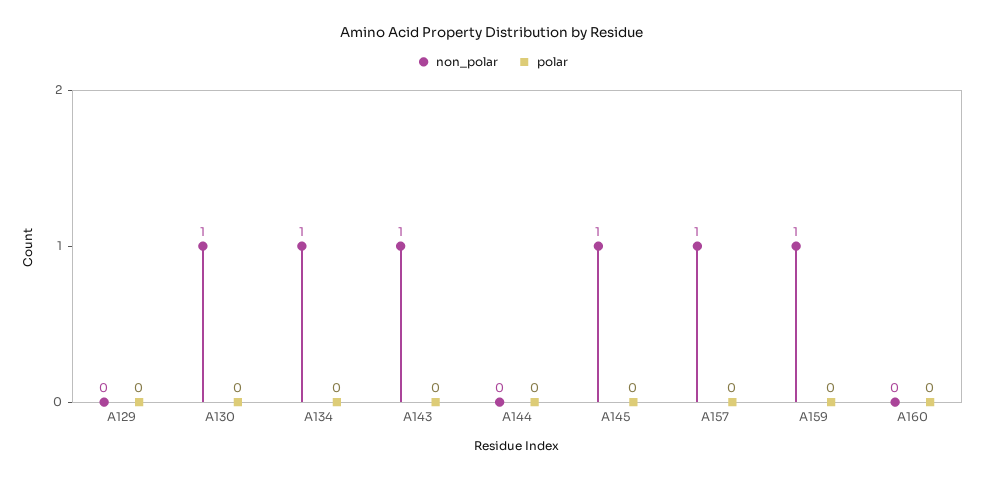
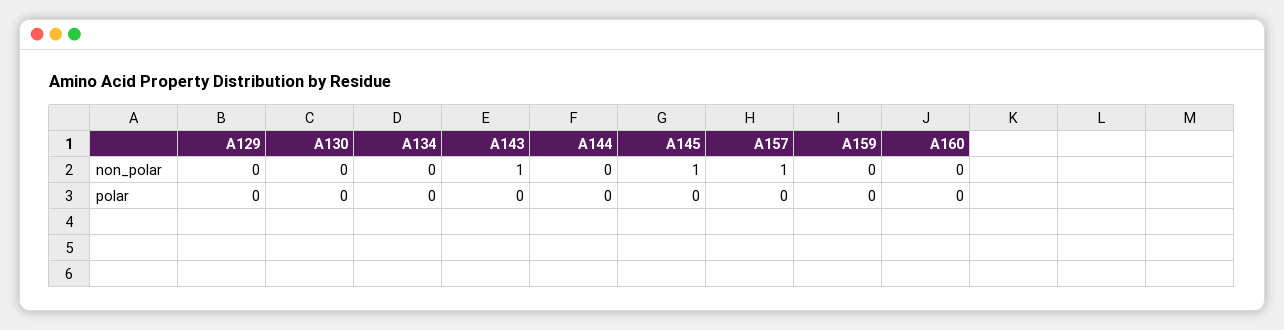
non_polar, A130: 1 -> 0
non_polar, A134: 1 -> 0
non_polar, A159: 1 -> 0

